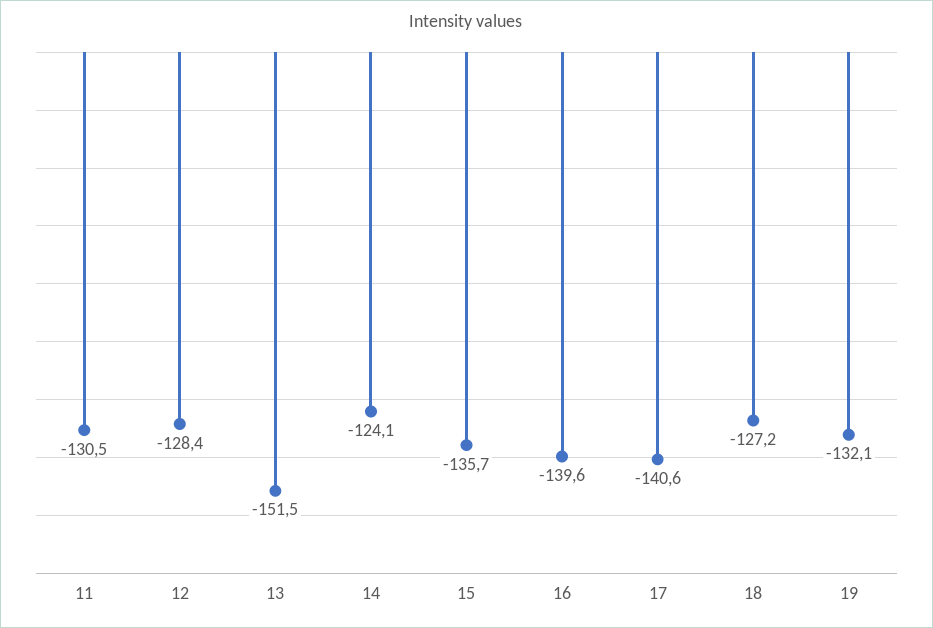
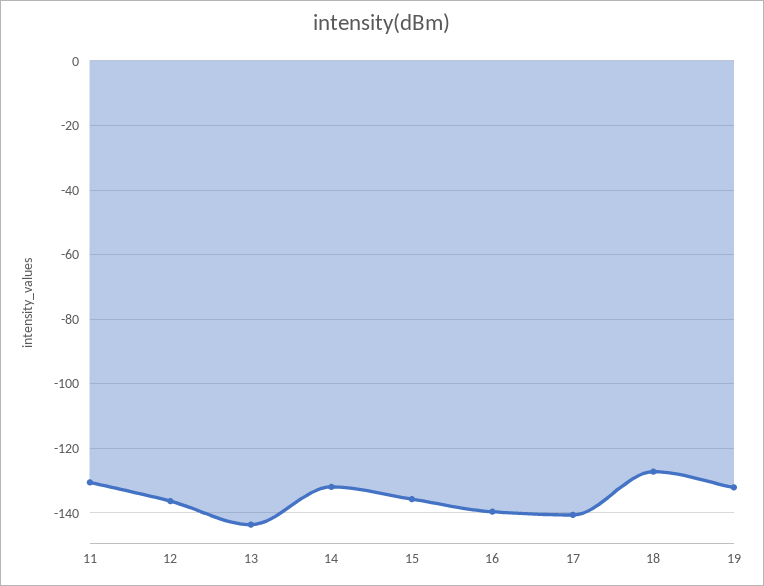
12: -128.4 -> -136
13: -151.5 -> -144
14: -124.1 -> -132

